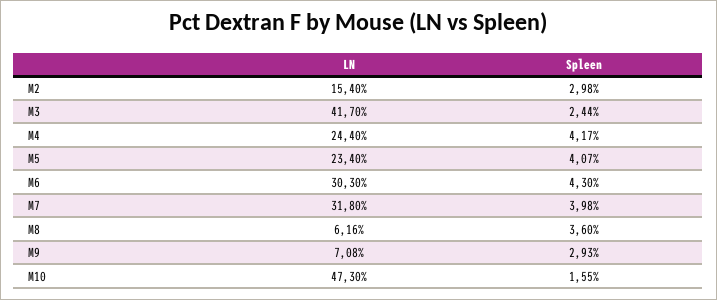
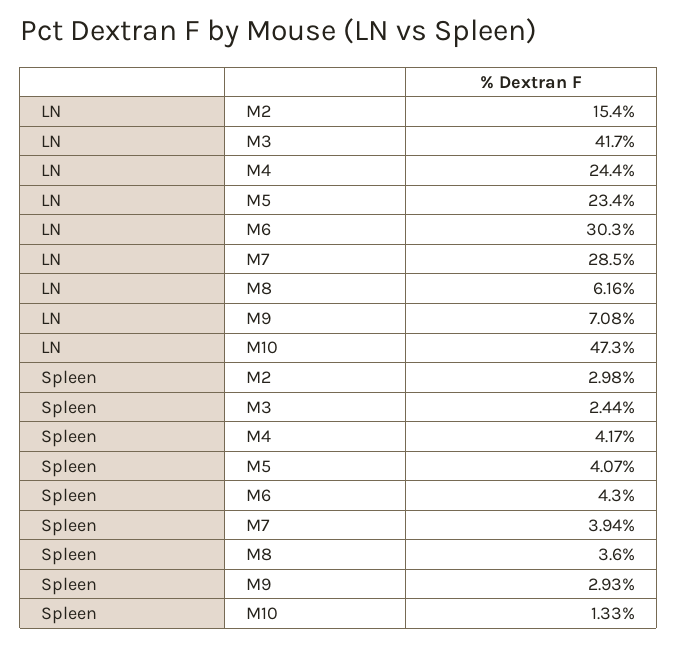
LN, M7: 31.8 -> 28.5
Spleen, M7: 3.98 -> 3.94
Spleen, M10: 1.55 -> 1.33

